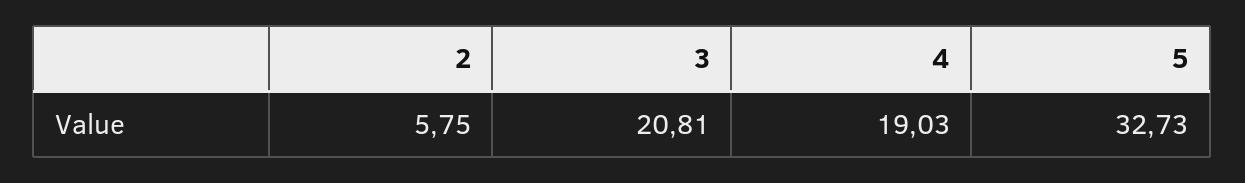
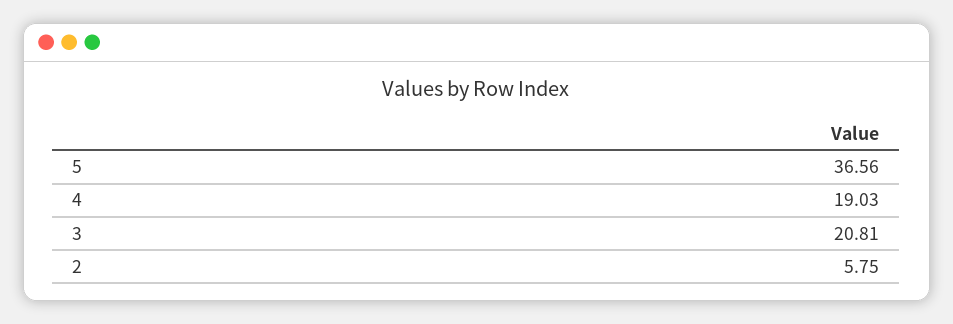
5: 32.73 -> 36.56

